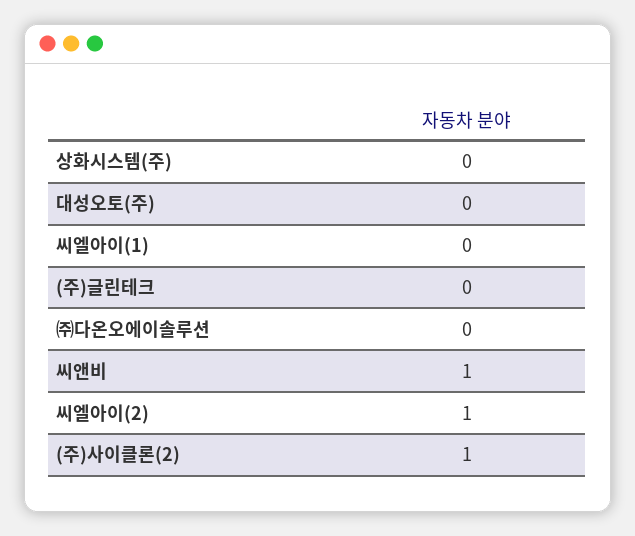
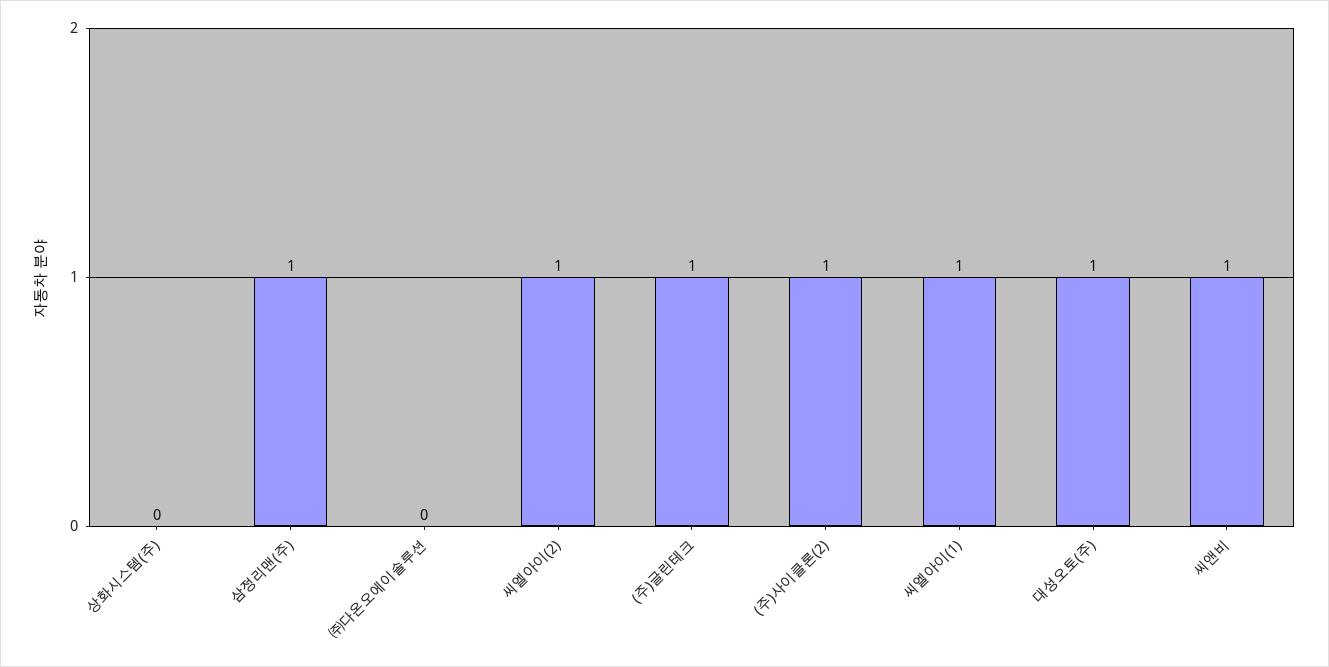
대성오토(주): 0 -> 1
씨엘아이(1): 0 -> 1
(주)글린테크: 0 -> 1
삼정리맨(주): none -> 1

